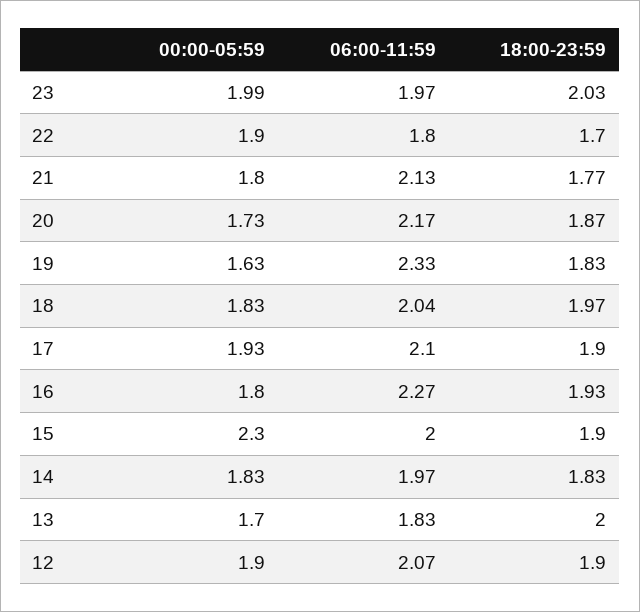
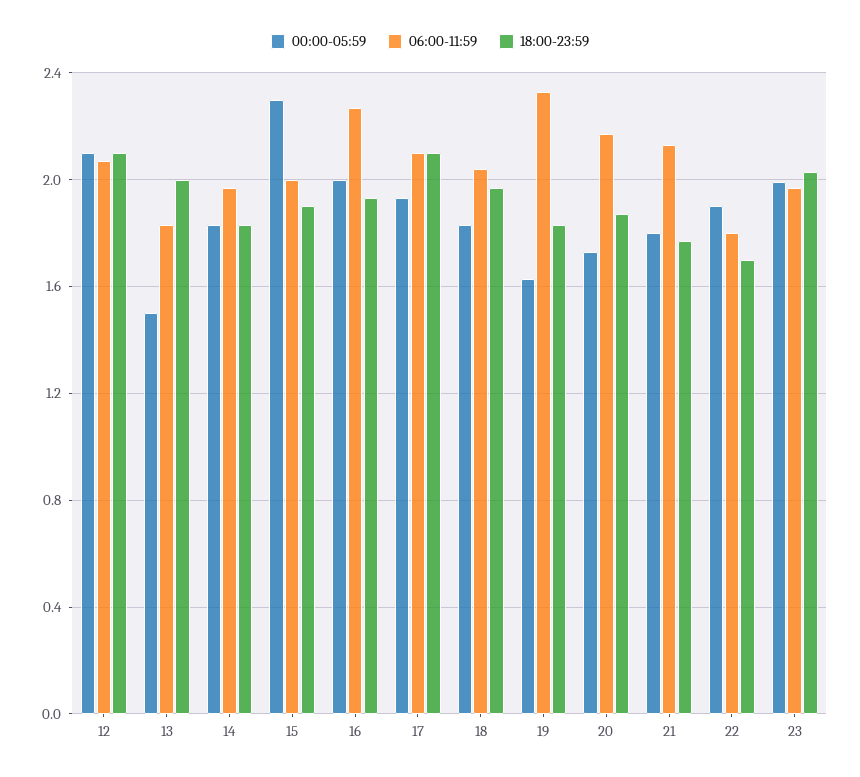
18:00-23:59, 17: 1.9 -> 2.1
00:00-05:59, 16: 1.8 -> 2
00:00-05:59, 13: 1.7 -> 1.5
00:00-05:59, 12: 1.9 -> 2.1
18:00-23:59, 12: 1.9 -> 2.1

